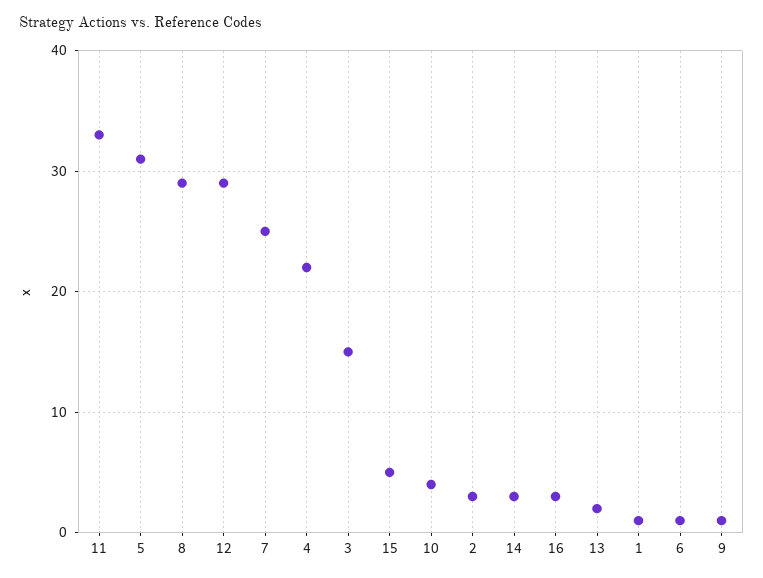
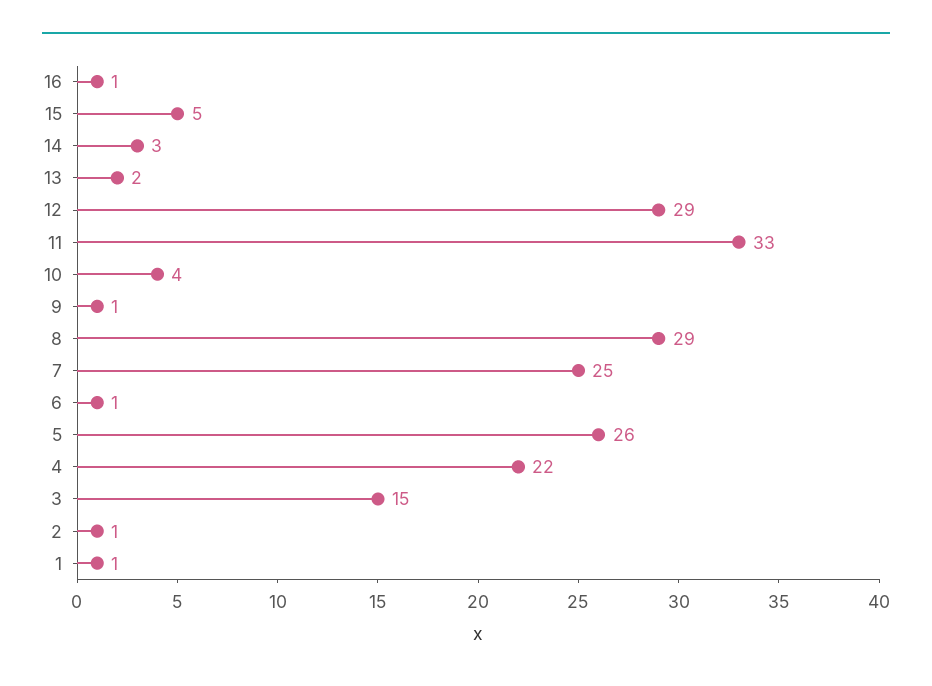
5: 31 -> 26
2: 3 -> 1
16: 3 -> 1

